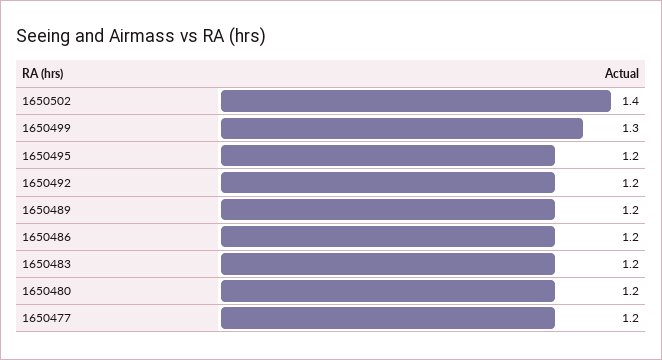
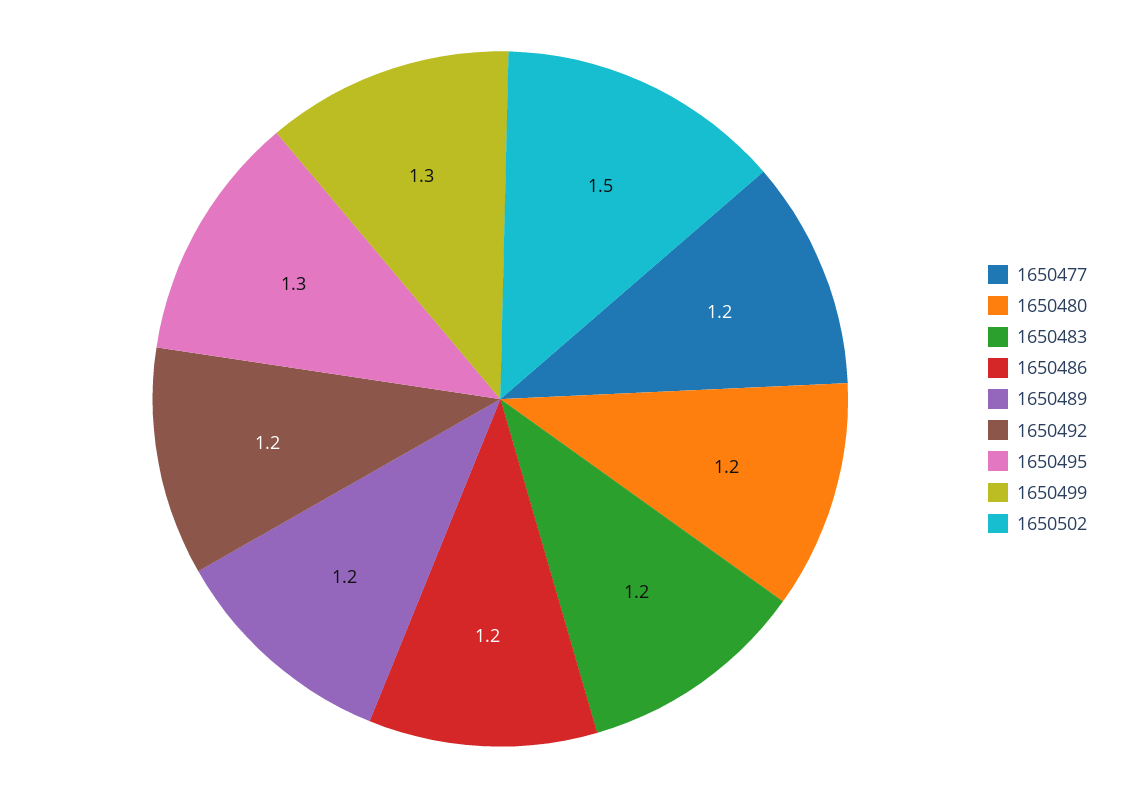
1650502: 1.4 -> 1.5
1650495: 1.2 -> 1.3

